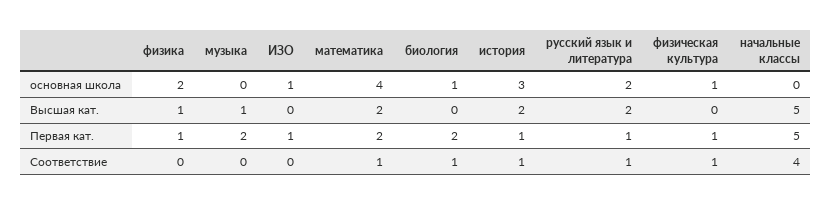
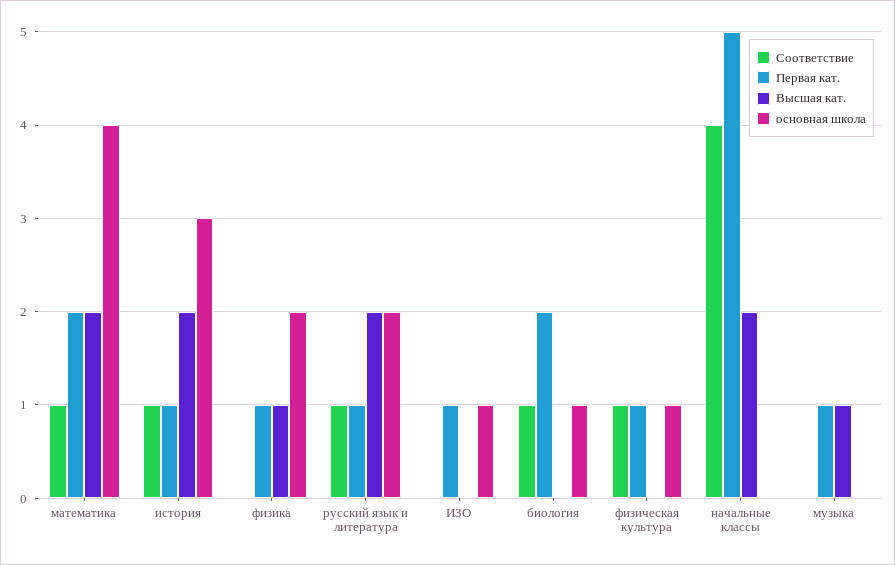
Высшая кат., начальные классы: 5 -> 2
Первая кат., музыка: 2 -> 1

